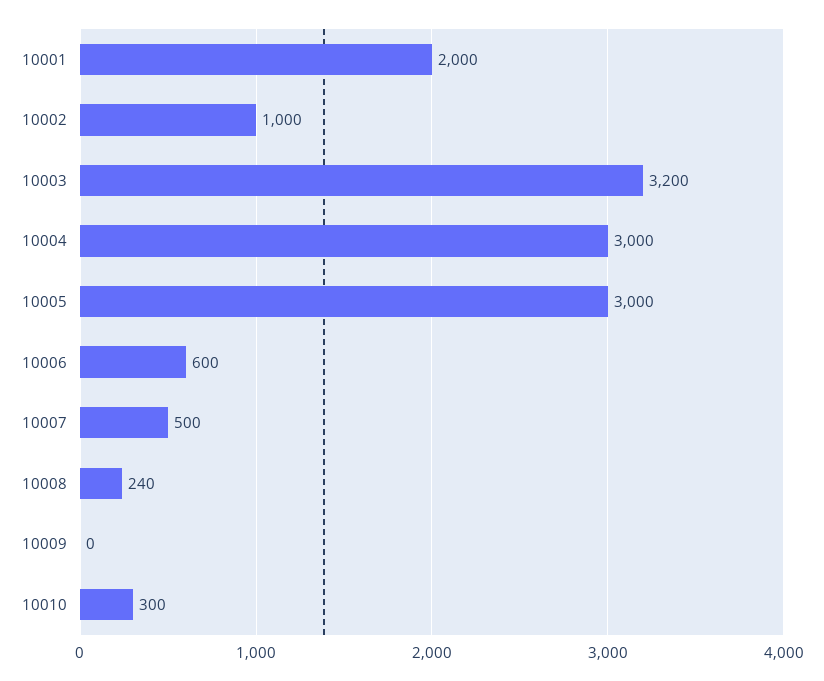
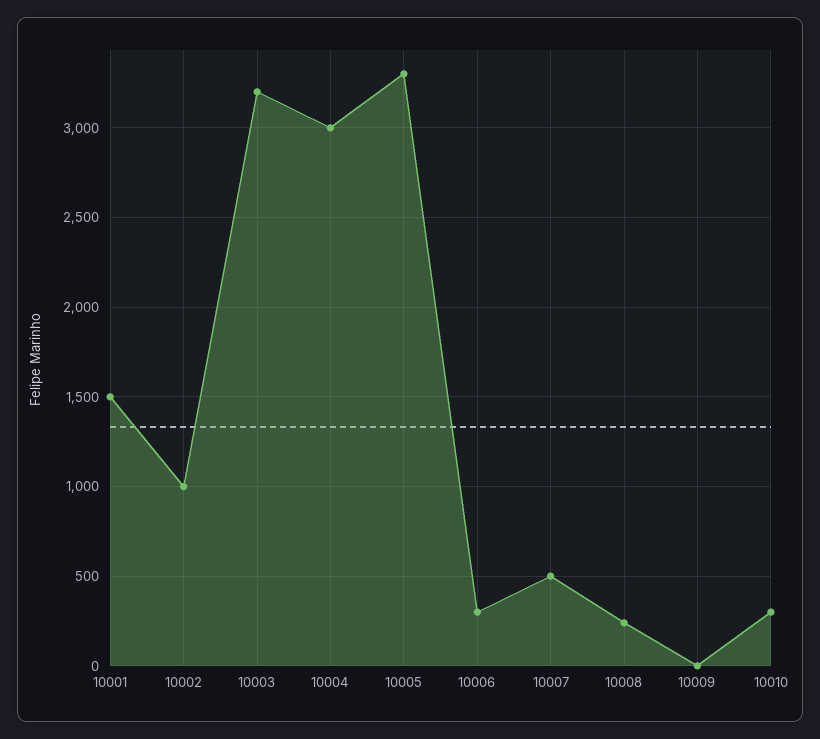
10001: 2000 -> 1500
10005: 3000 -> 3300
10006: 600 -> 300

